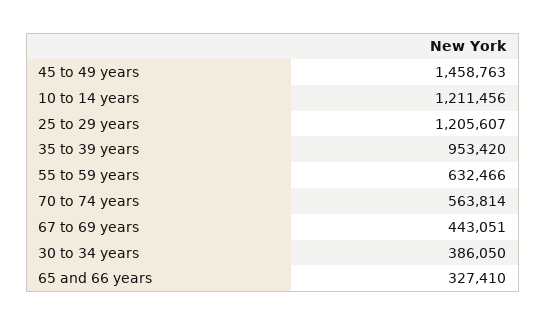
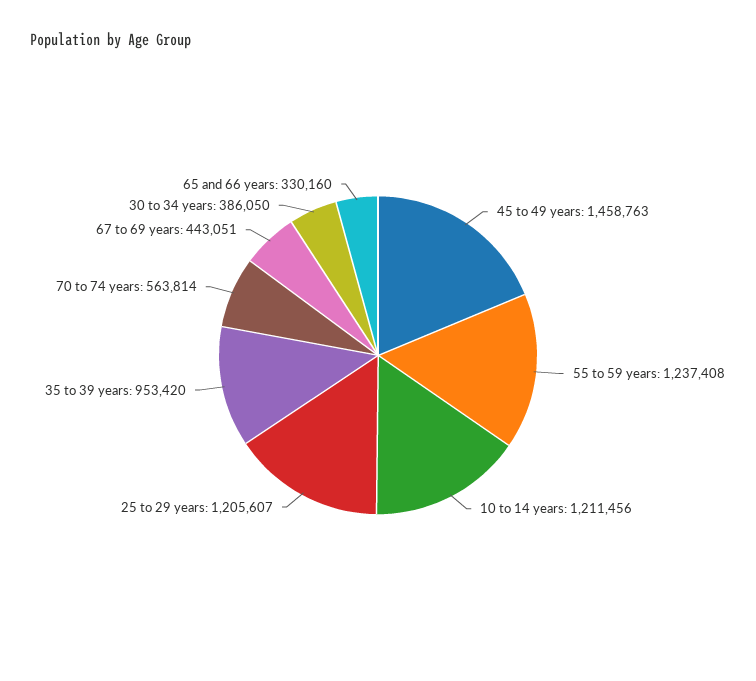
55 to 59 years: 632466 -> 1237408
65 and 66 years: 327410 -> 330160

